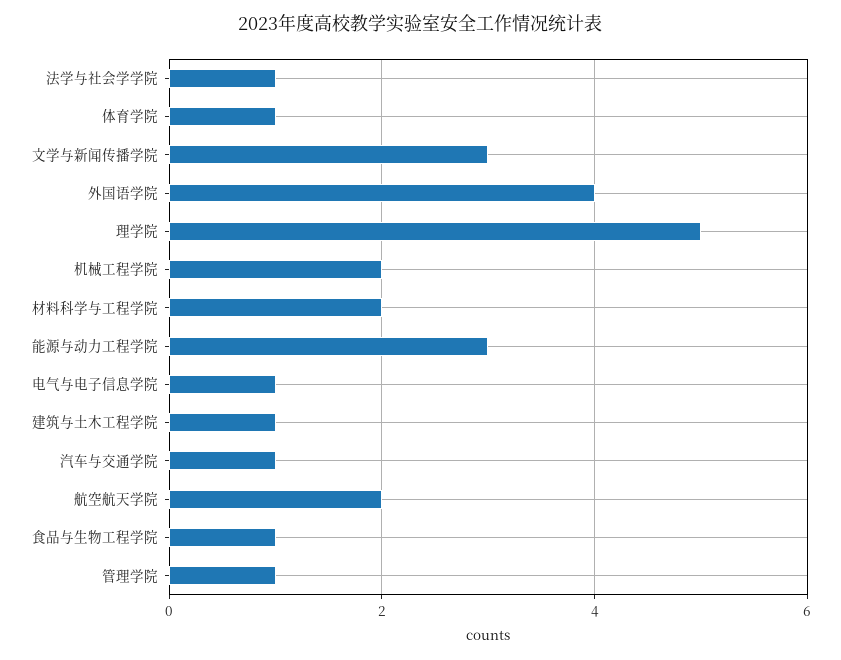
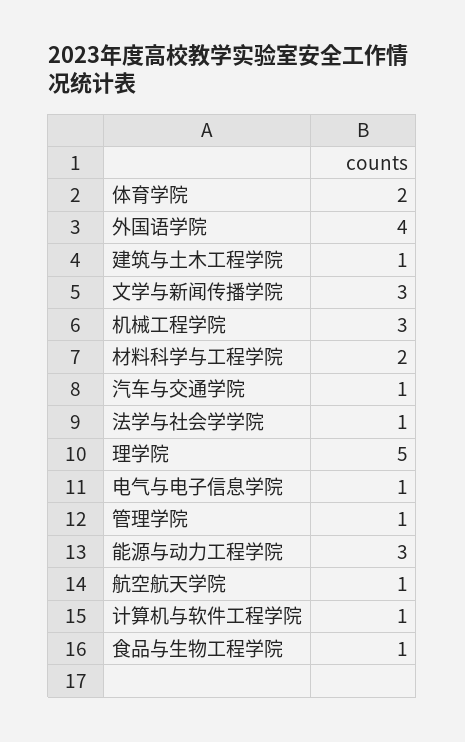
体育学院: 1 -> 2
机械工程学院: 2 -> 3
航空航天学院: 2 -> 1
计算机与软件工程学院: none -> 1

